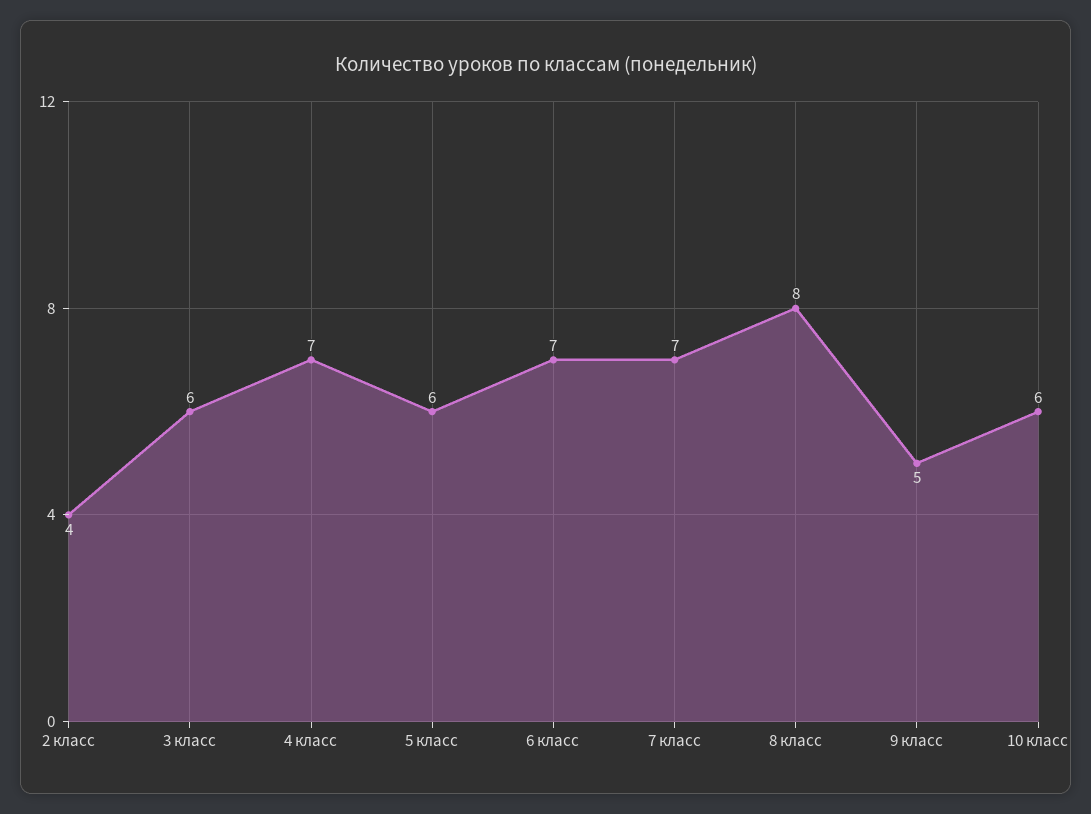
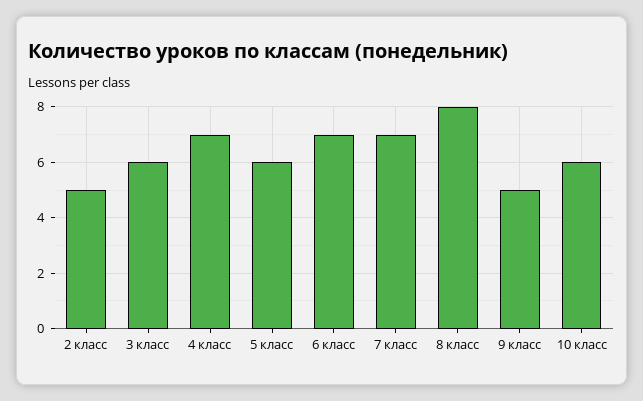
2 класс: 4 -> 5

